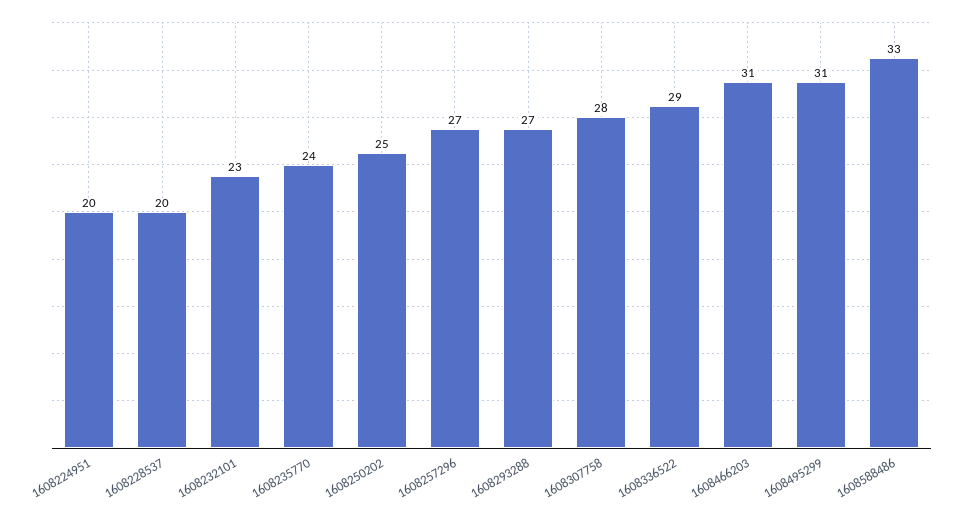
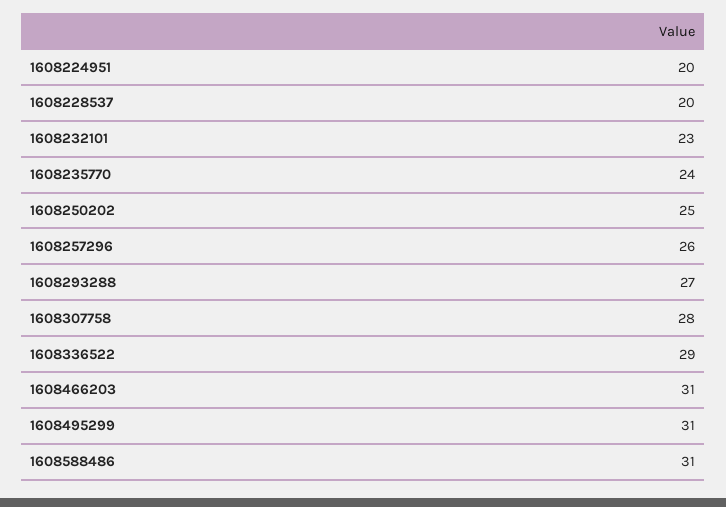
1608257296: 27 -> 26
1608588486: 33 -> 31

